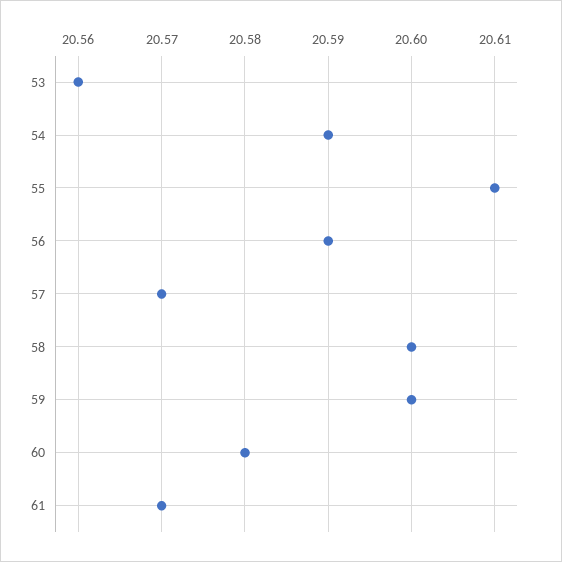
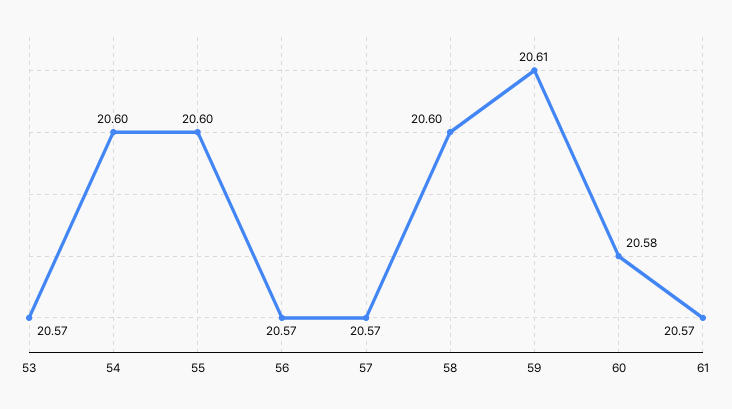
53: 20.56 -> 20.57
54: 20.59 -> 20.6
55: 20.61 -> 20.6
56: 20.59 -> 20.57
59: 20.6 -> 20.61

